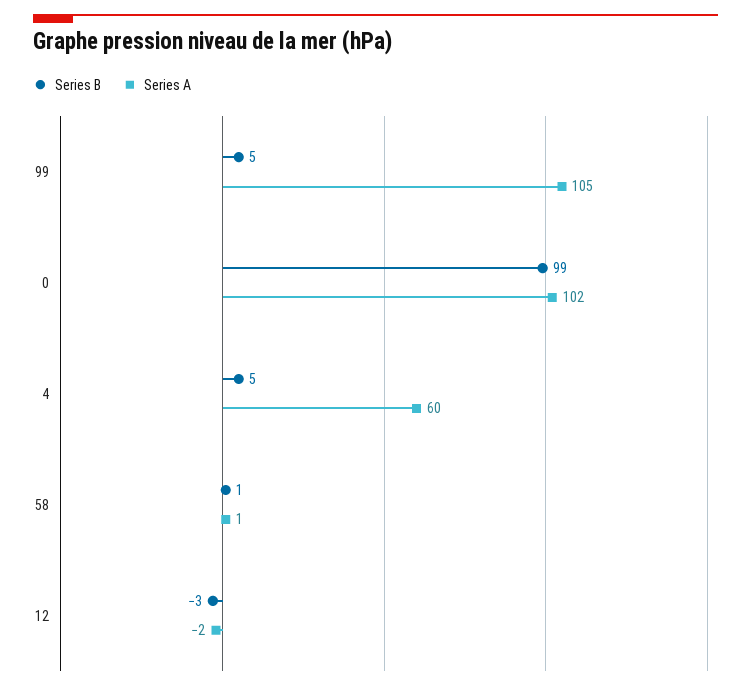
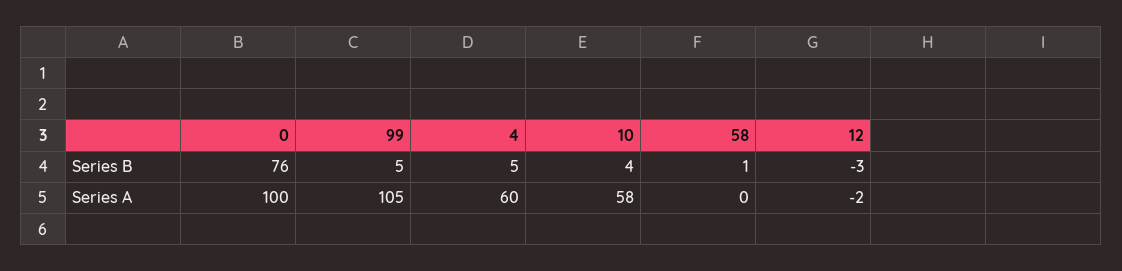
Series B, 0: 99 -> 76
Series A, 0: 102 -> 100
Series A, 58: 1 -> 0
Series B, 10: none -> 4
Series A, 10: none -> 58

